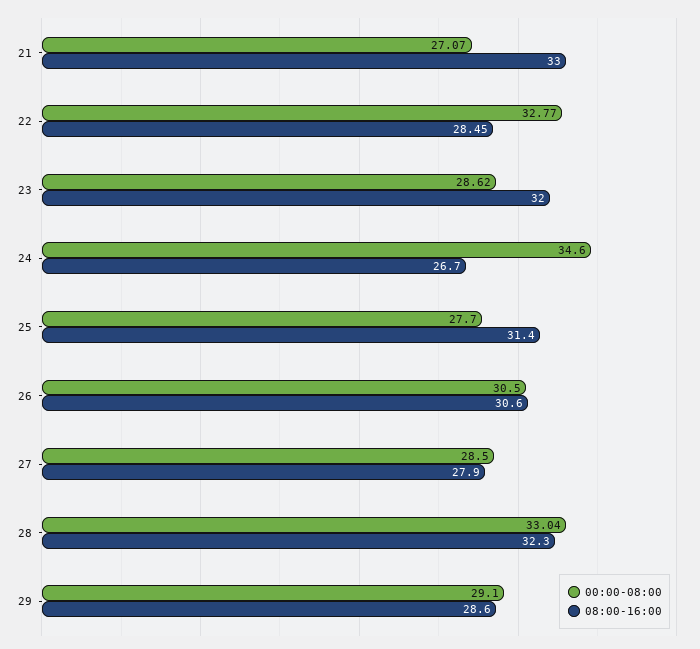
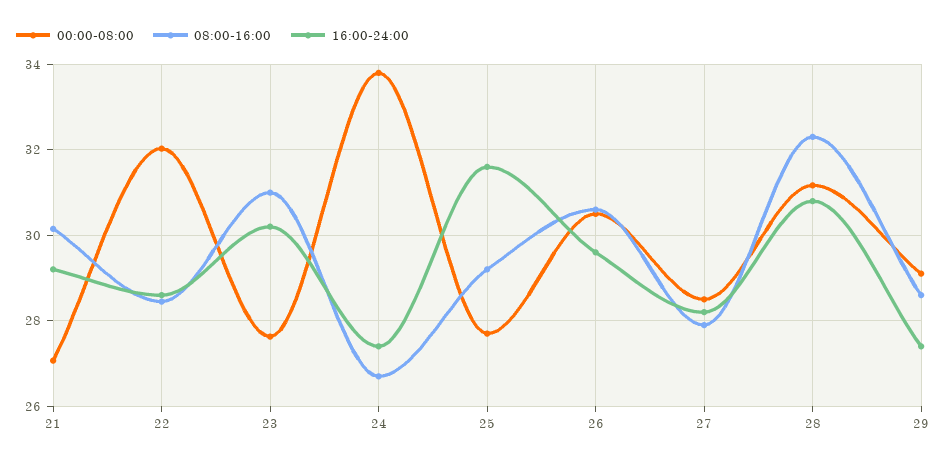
08:00-16:00, 21: 33 -> 30.2
00:00-08:00, 22: 32.77 -> 32
00:00-08:00, 23: 28.62 -> 27.6
08:00-16:00, 23: 32 -> 31
00:00-08:00, 24: 34.6 -> 33.8
08:00-16:00, 25: 31.4 -> 29.2
00:00-08:00, 28: 33.04 -> 31.2
16:00-24:00, 21: none -> 29.2
16:00-24:00, 22: none -> 28.6
16:00-24:00, 23: none -> 30.2
16:00-24:00, 24: none -> 27.4
16:00-24:00, 25: none -> 31.6
16:00-24:00, 26: none -> 29.6
16:00-24:00, 27: none -> 28.2
16:00-24:00, 28: none -> 30.8
16:00-24:00, 29: none -> 27.4

